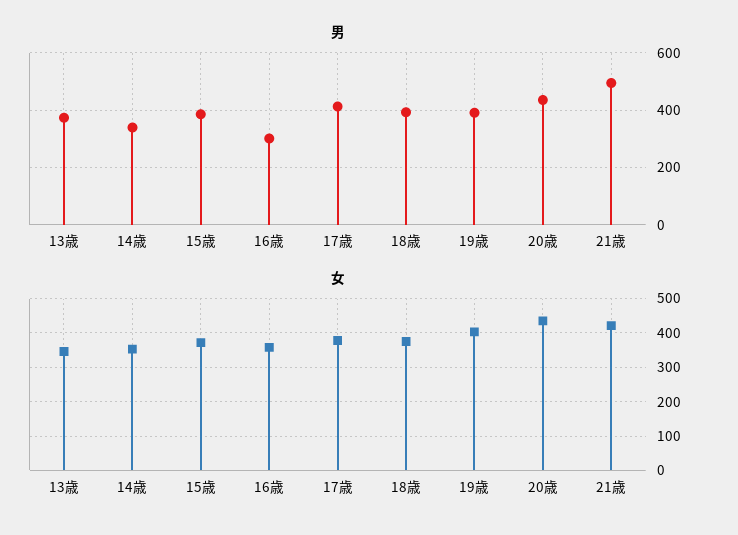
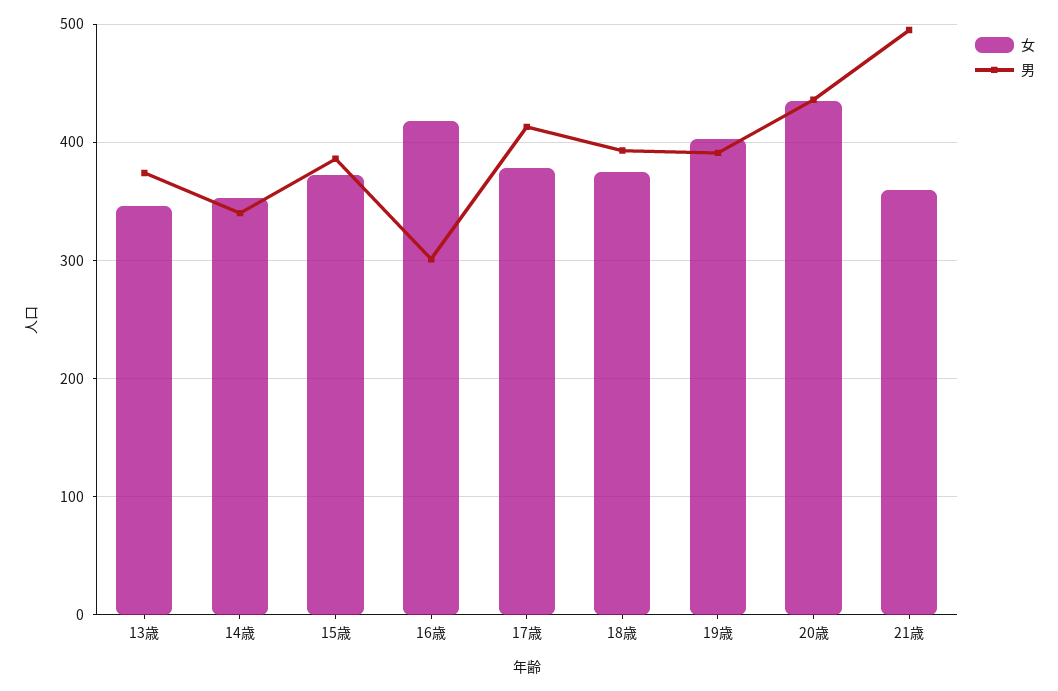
女, 16歳: 360 -> 420
女, 21歳: 420 -> 360

